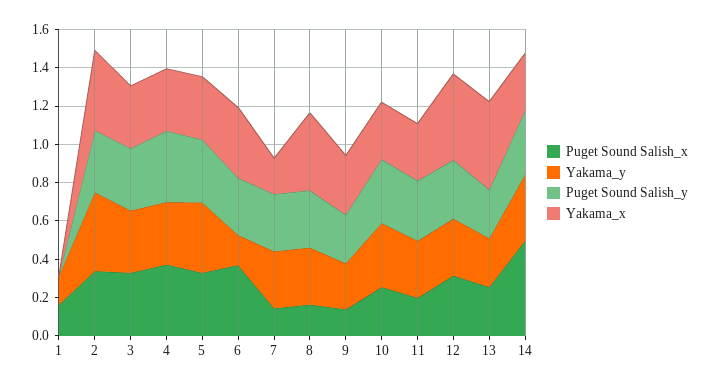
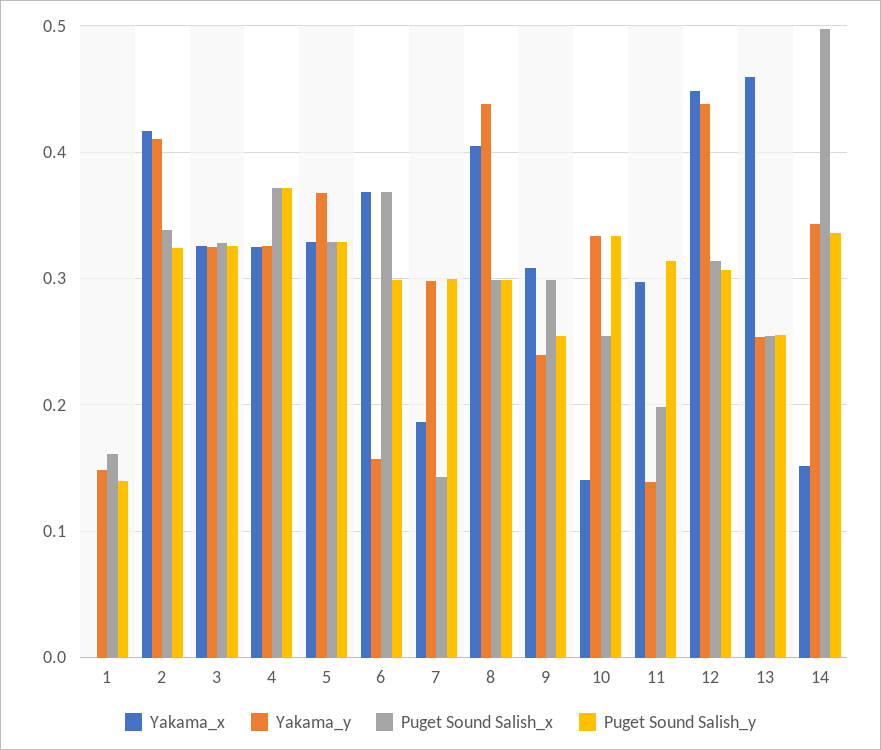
Puget Sound Salish_y, 1: 0 -> 0.14
Puget Sound Salish_x, 8: 0.15 -> 0.3
Yakama_y, 8: 0.3 -> 0.44
Puget Sound Salish_x, 9: 0.15 -> 0.3
Yakama_x, 10: 0.3 -> 0.14
Yakama_y, 11: 0.3 -> 0.14
Yakama_y, 12: 0.3 -> 0.44
Yakama_x, 14: 0.3 -> 0.15

